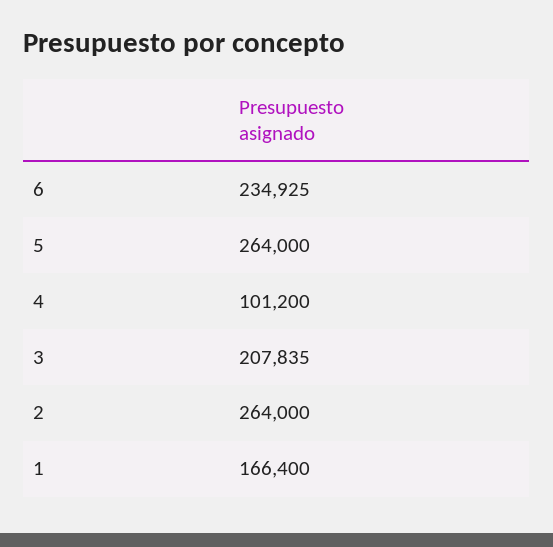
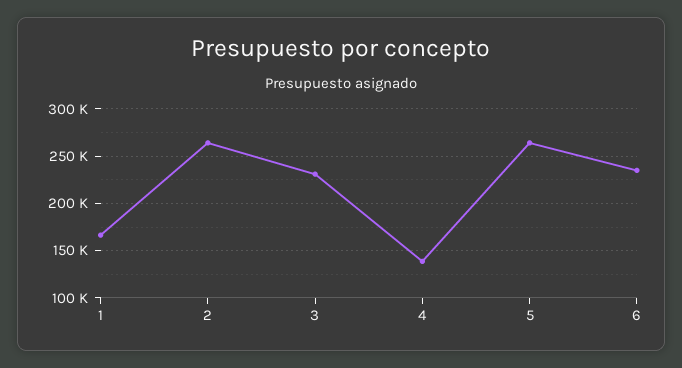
4: 101200 -> 140000
3: 207835 -> 230000

